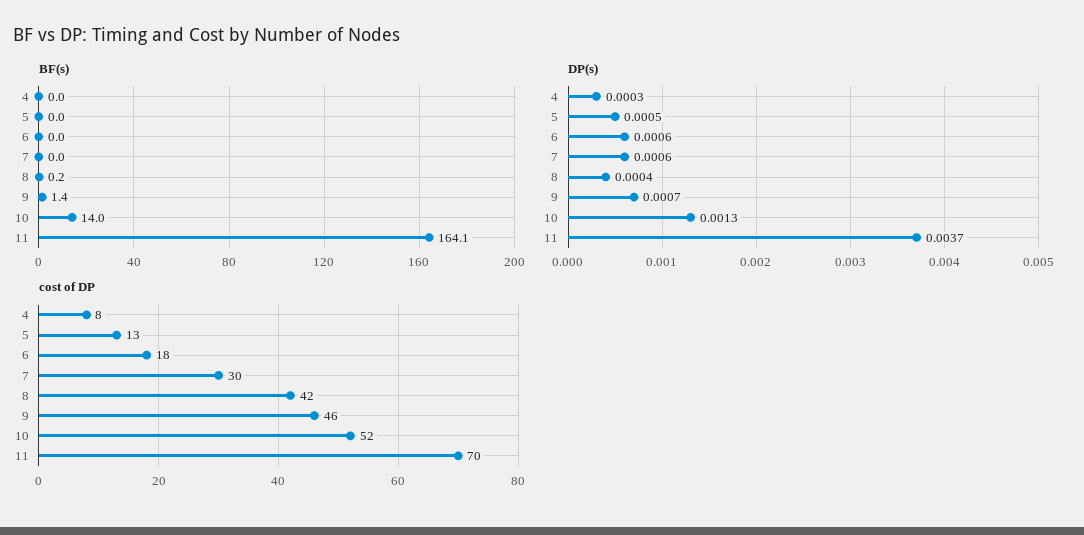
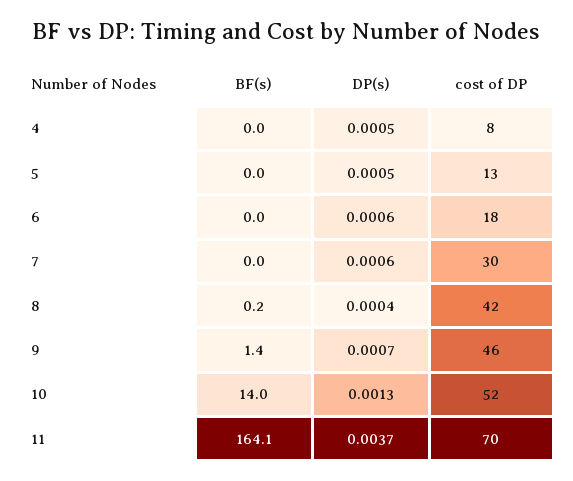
DP(s), 4: 0.0003 -> 0.0005

